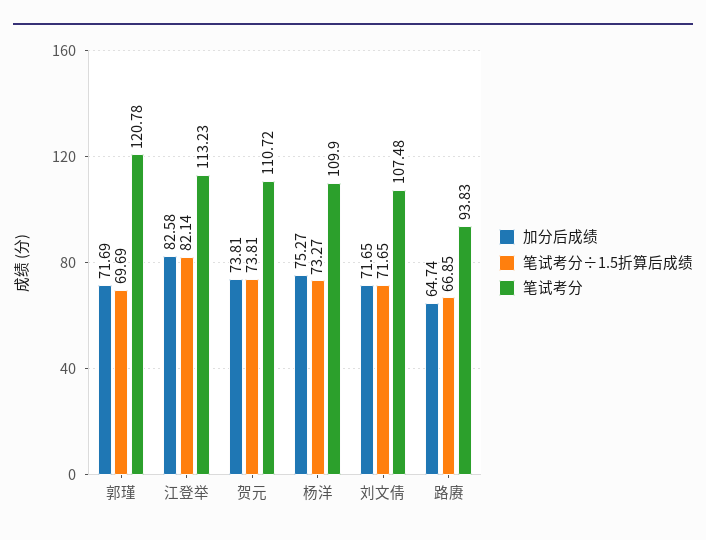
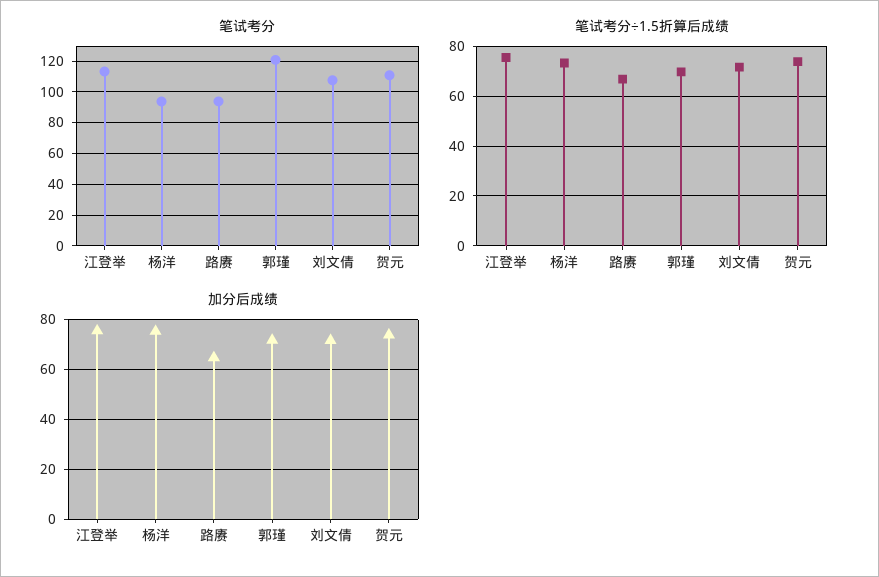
加分后成绩, 江登举: 82.58 -> 75
笔试考分÷1.5折算后成绩, 江登举: 82.14 -> 75
笔试考分, 杨洋: 109.9 -> 95

